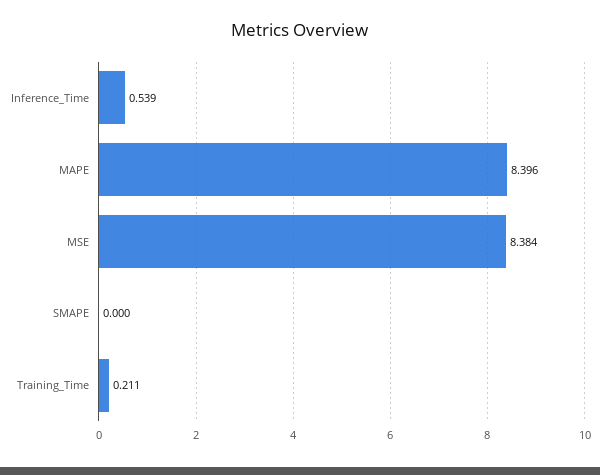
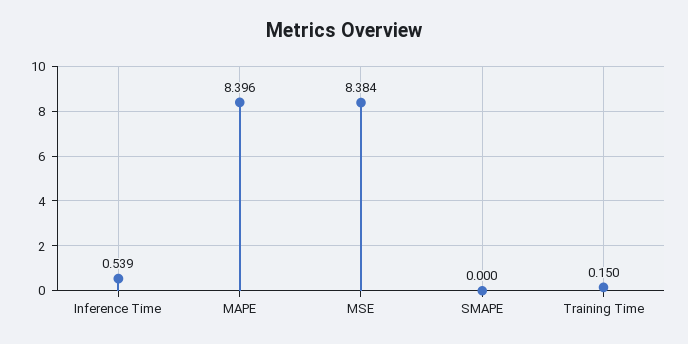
Training_Time: 0.211 -> 0.15

